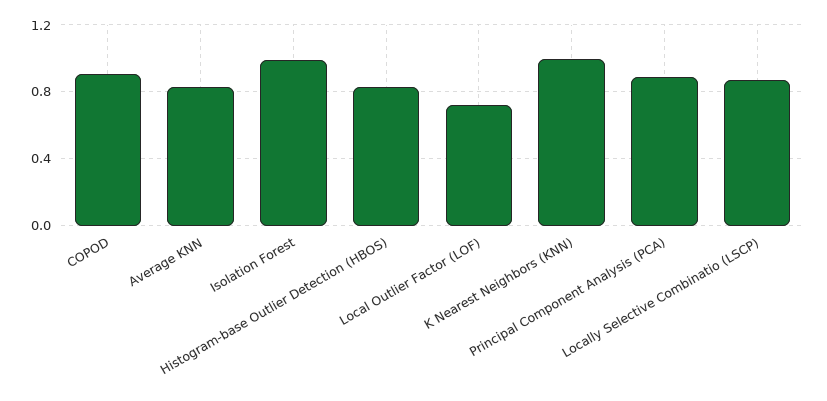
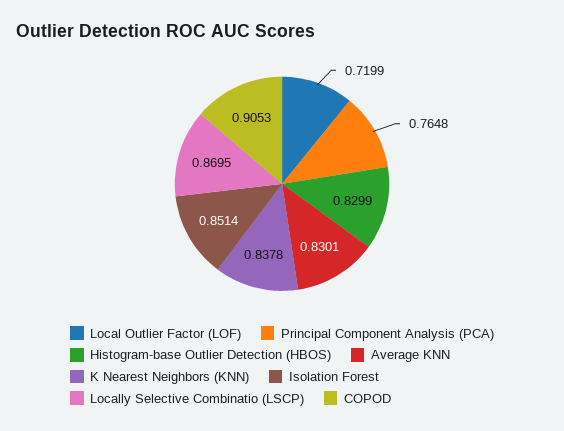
Isolation Forest: 1 -> 0.8514
K Nearest Neighbors (KNN): 1 -> 0.8378
Principal Component Analysis (PCA): 0.9 -> 0.7648

